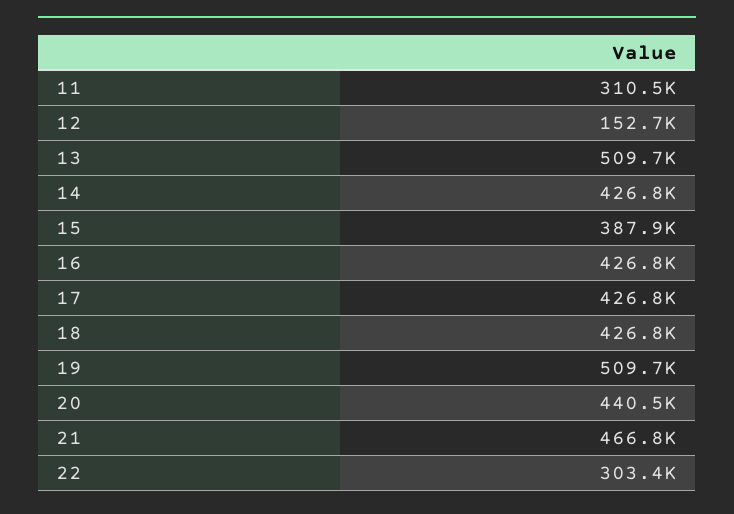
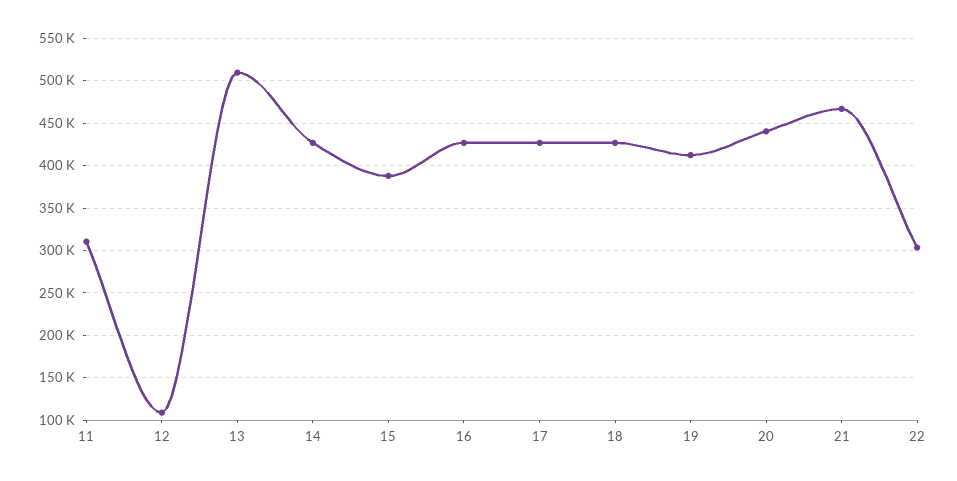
12: 152700 -> 110000
19: 509700 -> 410000

